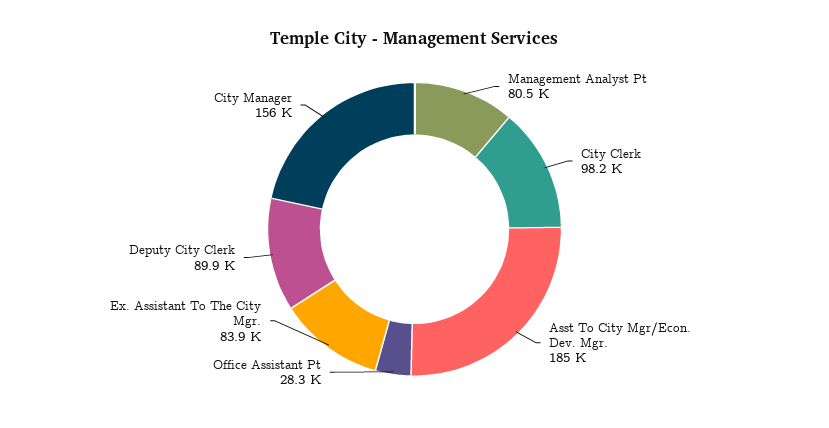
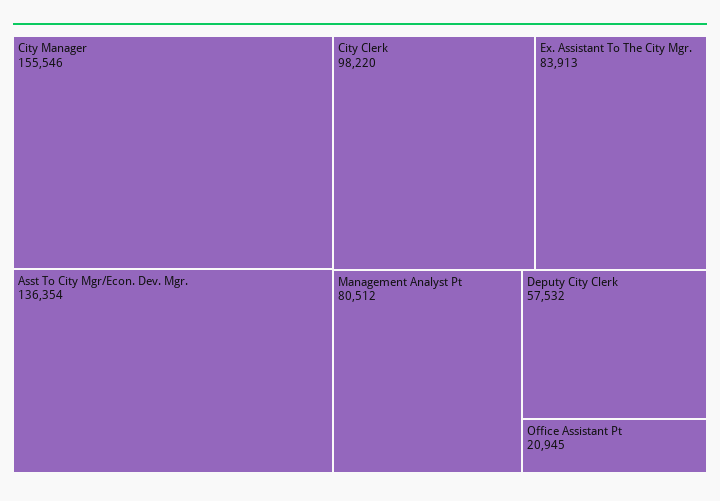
Asst To City Mgr/Econ. Dev. Mgr.: 185000 -> 136354
Office Assistant Pt: 28300 -> 20945
Deputy City Clerk: 89900 -> 57532

